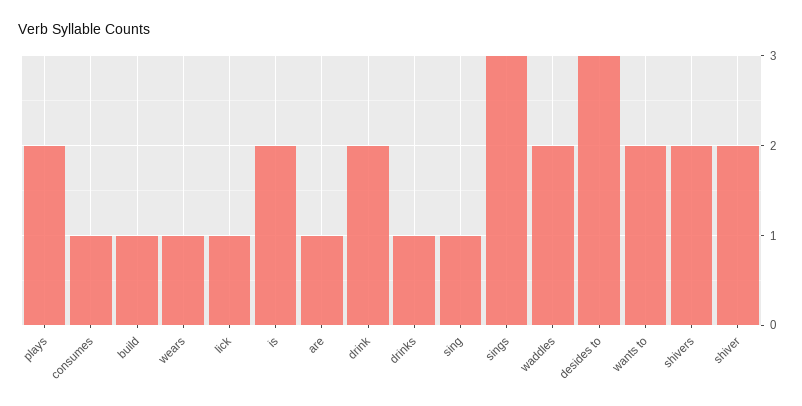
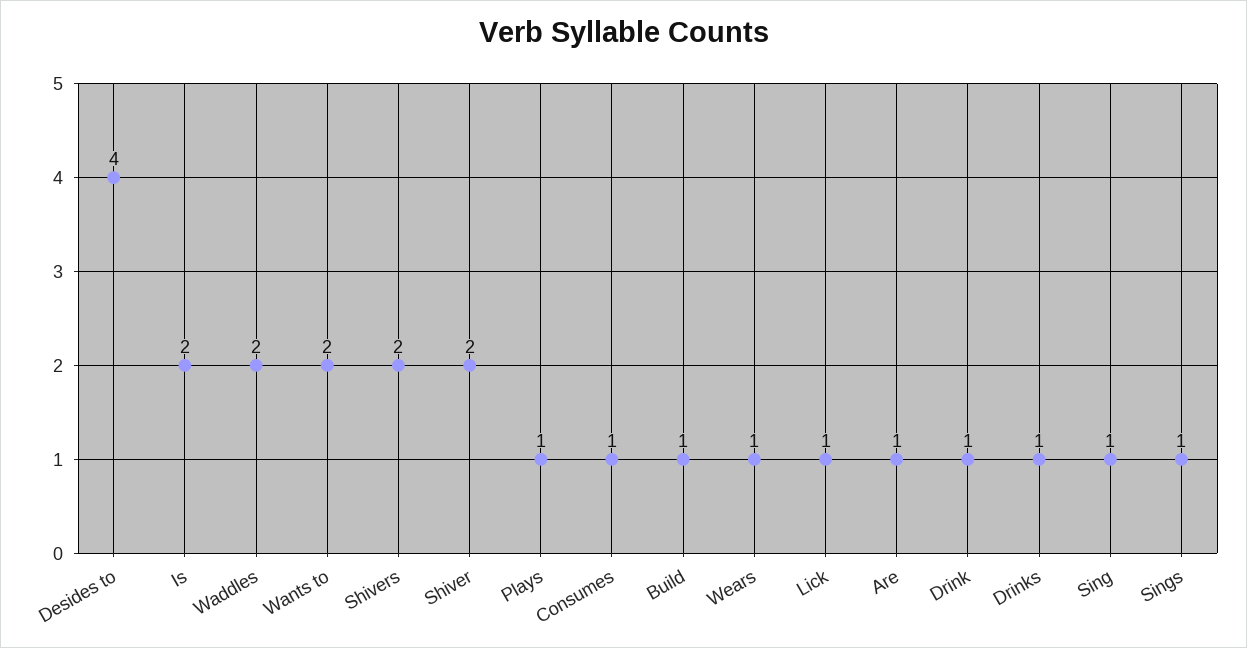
plays: 2 -> 1
drink: 2 -> 1
sings: 3 -> 1
desides to: 3 -> 4

